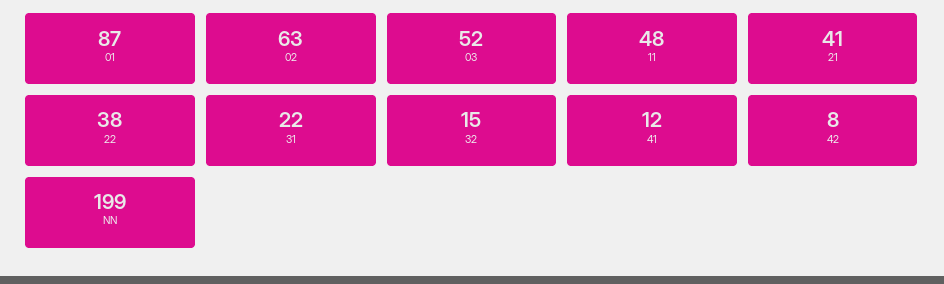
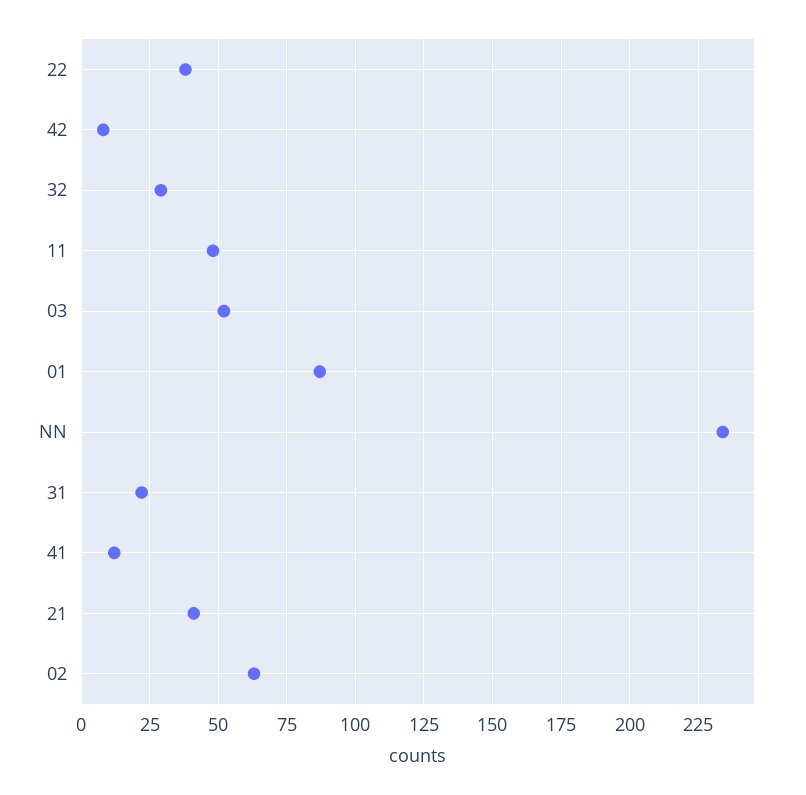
32: 15 -> 30
NN: 199 -> 235

